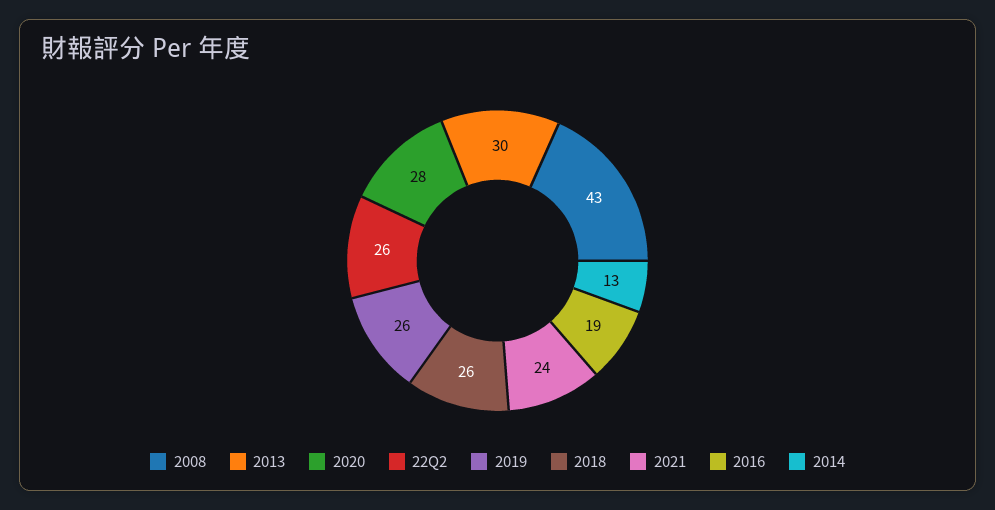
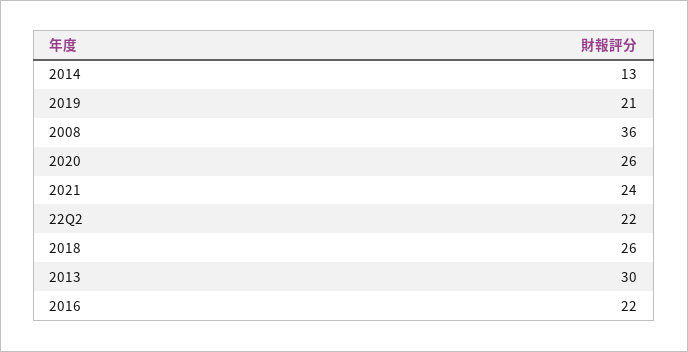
2008: 43 -> 36
2020: 28 -> 26
22Q2: 26 -> 22
2019: 26 -> 21
2016: 19 -> 22

